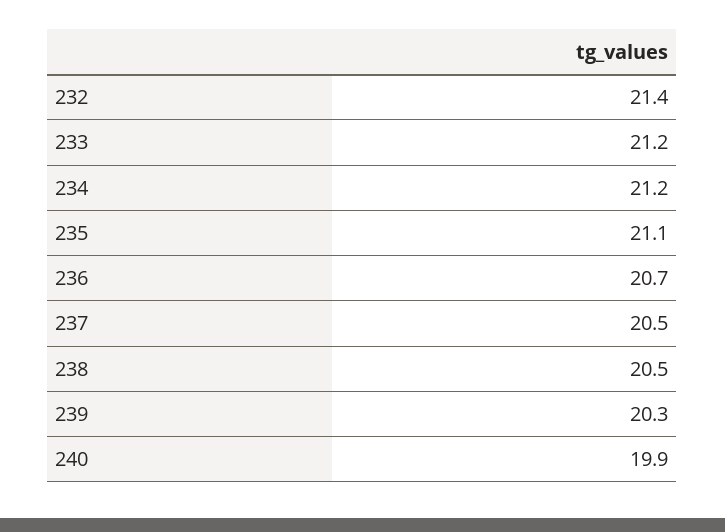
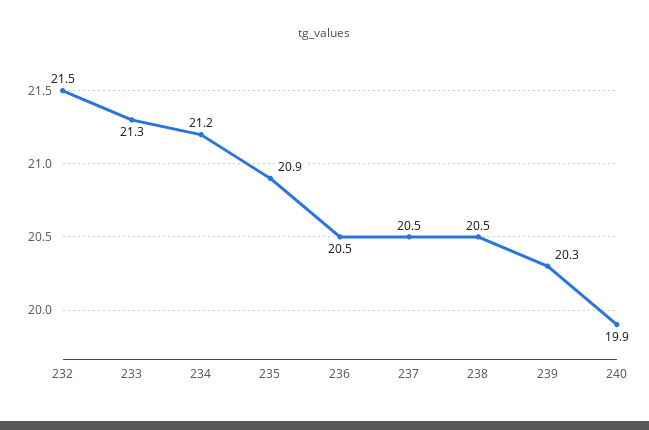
232: 21.4 -> 21.5
233: 21.2 -> 21.3
235: 21.1 -> 20.9
236: 20.7 -> 20.5

